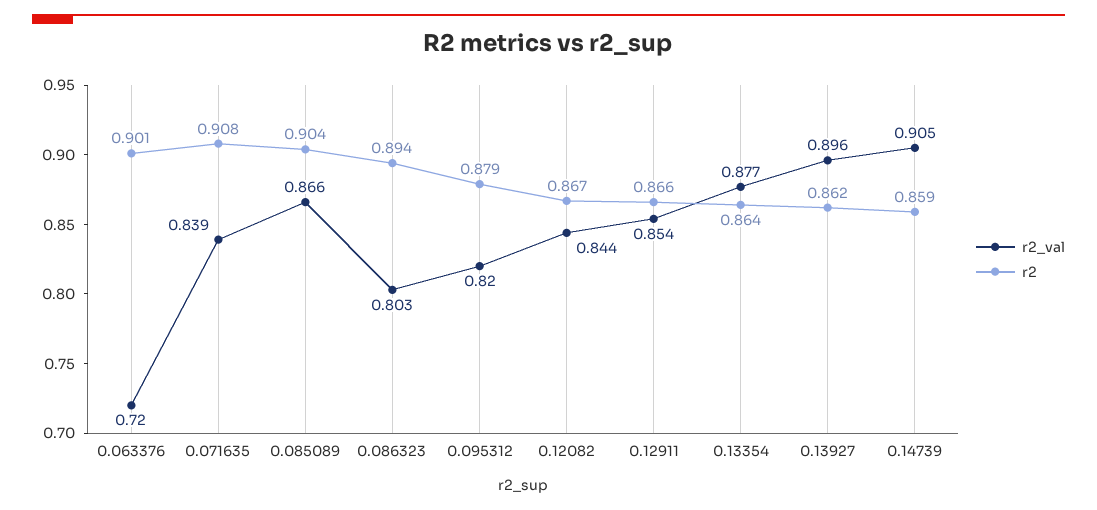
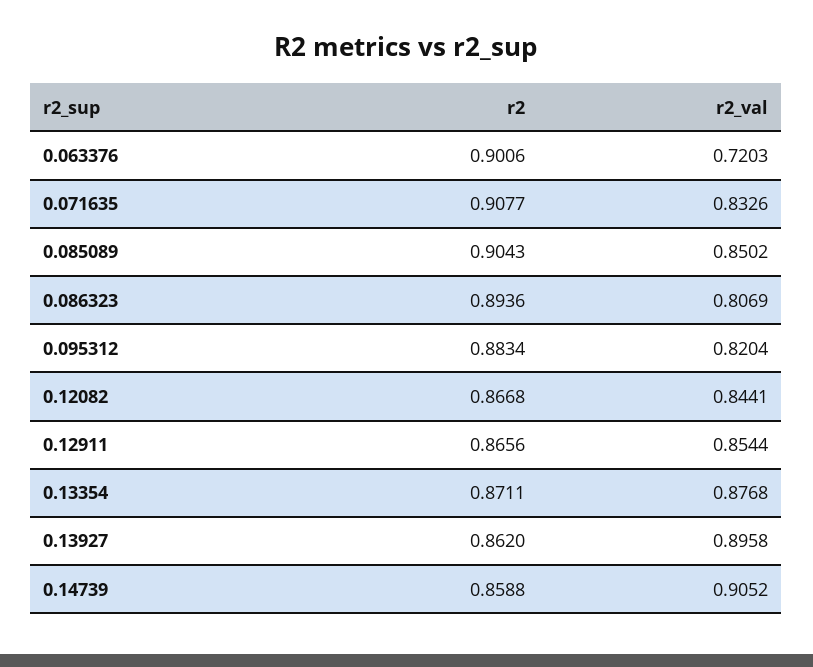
r2_val, 0.071635: 0.839 -> 0.8326
r2_val, 0.085089: 0.866 -> 0.8502
r2_val, 0.086323: 0.803 -> 0.8069
r2, 0.095312: 0.879 -> 0.8834
r2, 0.13354: 0.864 -> 0.8711

